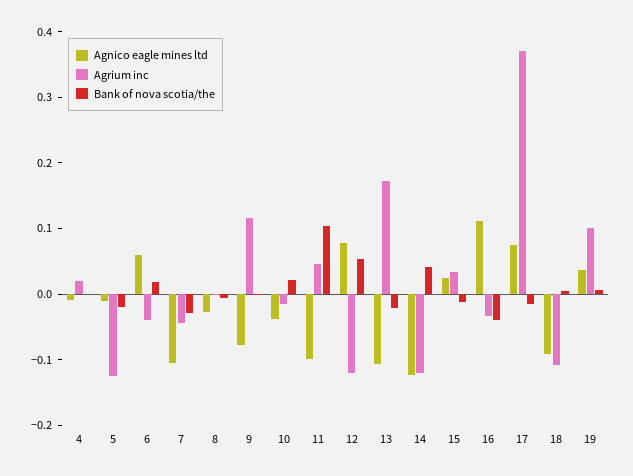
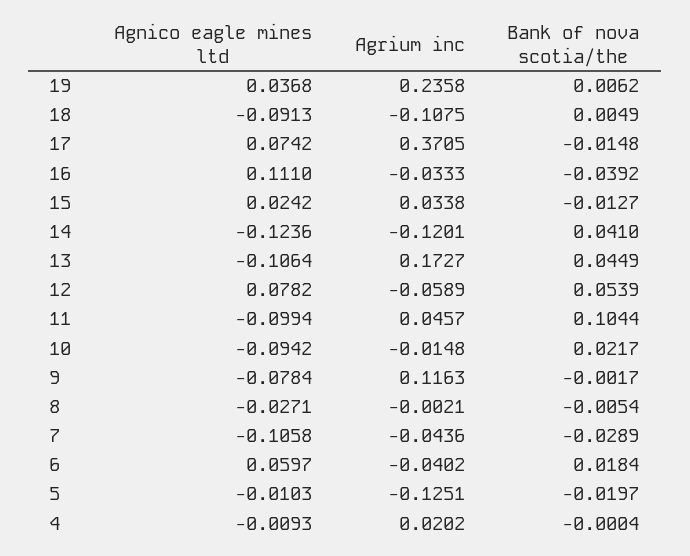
Agnico eagle mines ltd, 10: -0.04 -> -0.0942
Agrium inc, 12: -0.12 -> -0.0589
Bank of nova scotia/the, 13: -0.02 -> 0.0449
Agrium inc, 19: 0.1 -> 0.2358

